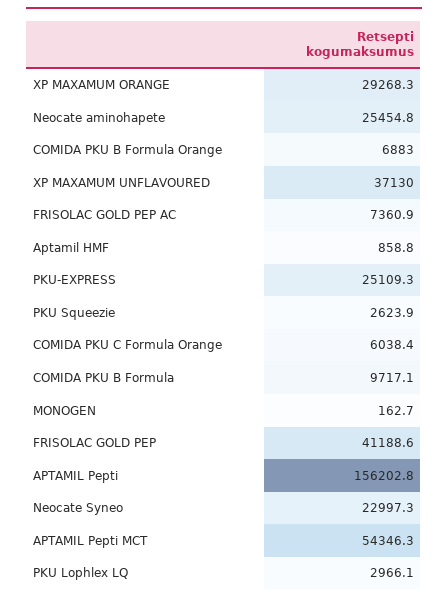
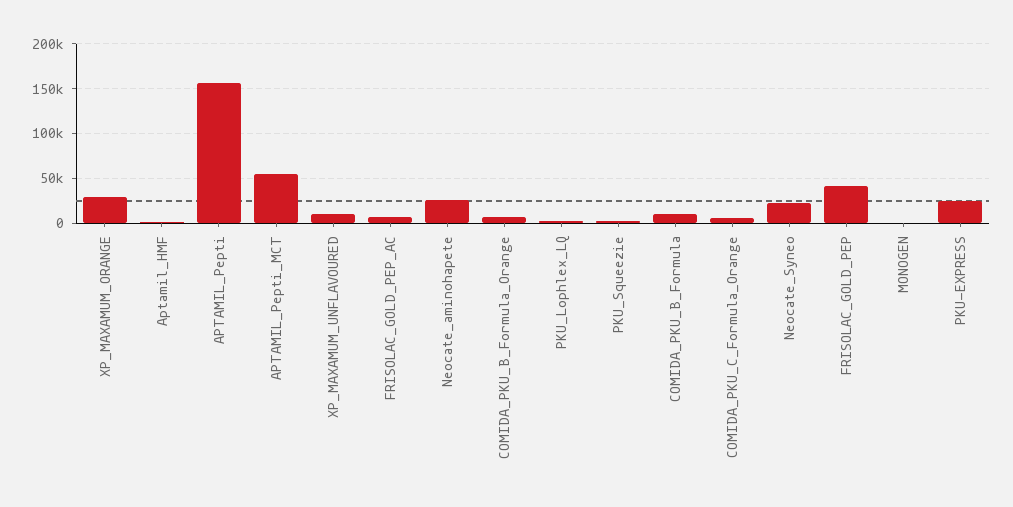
XP MAXAMUM UNFLAVOURED: 37130 -> 10000

